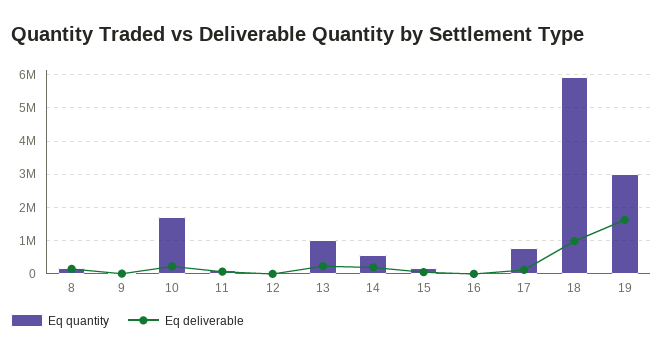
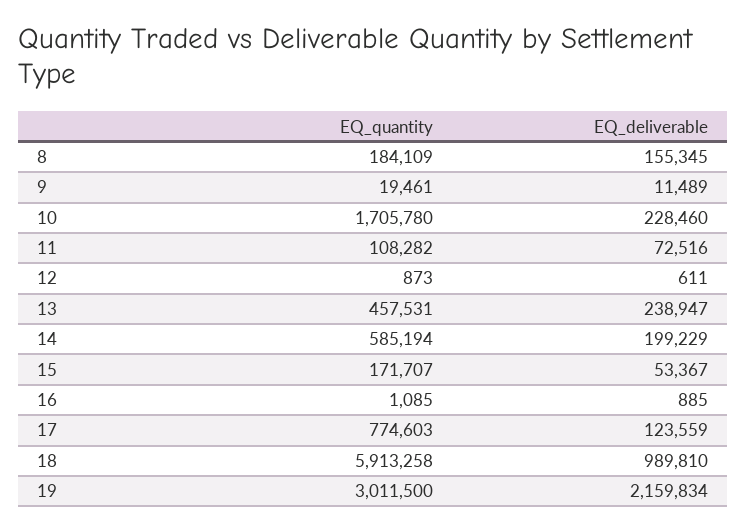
Eq quantity, 13: 1000000 -> 457531
Eq deliverable, 19: 1600000 -> 2159834

